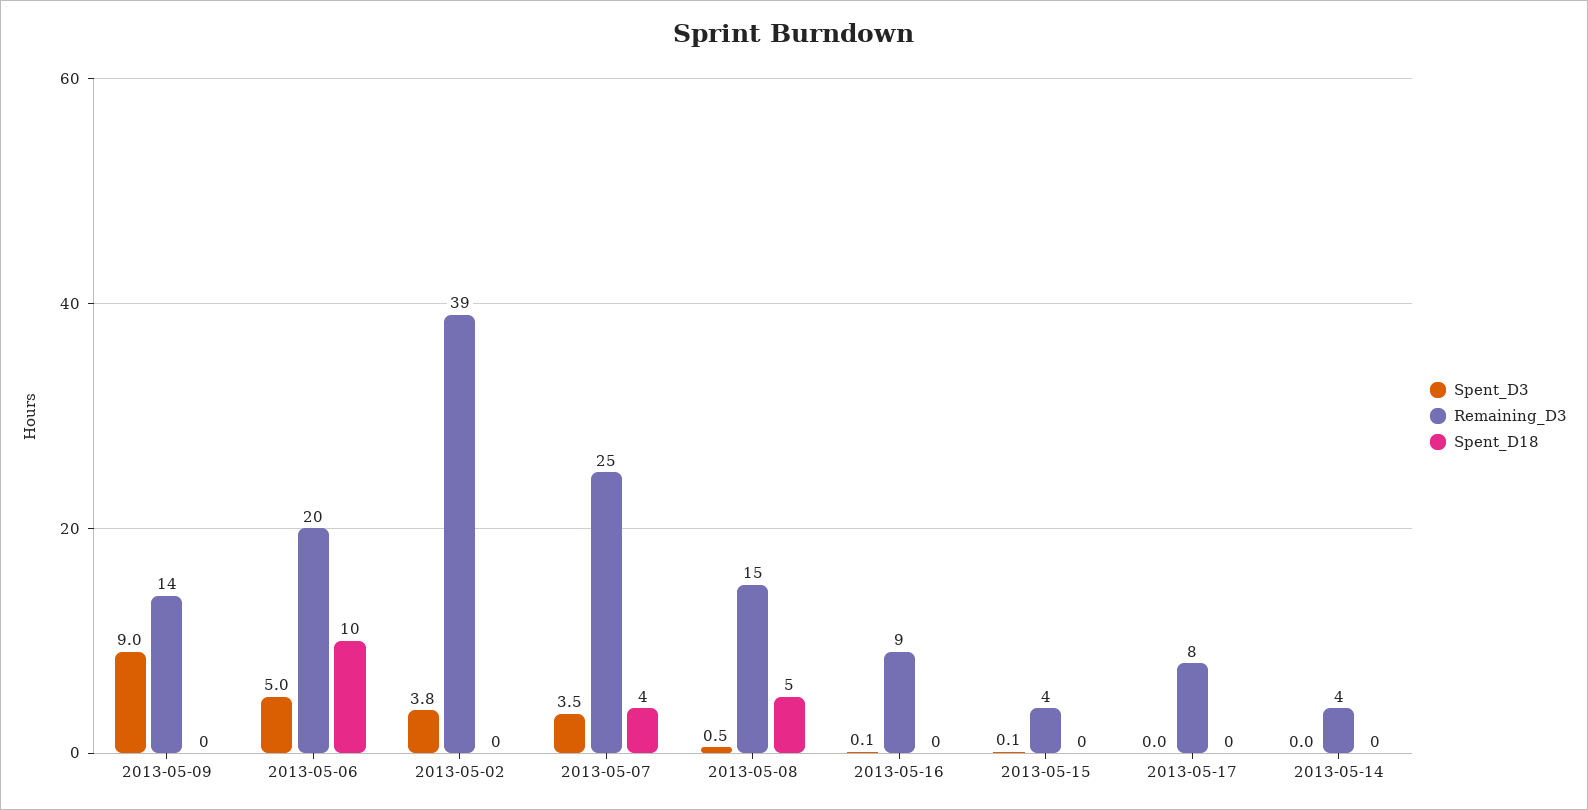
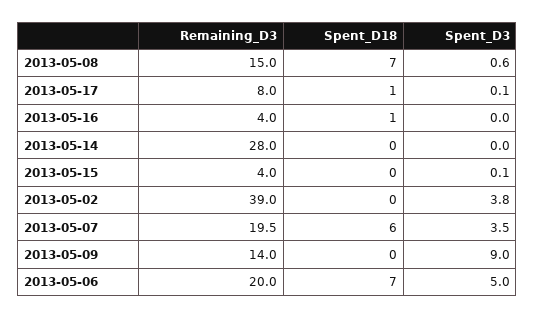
Spent_D18, 2013-05-06: 10 -> 7
Remaining_D3, 2013-05-07: 25 -> 19.5
Spent_D18, 2013-05-07: 4 -> 6
Spent_D3, 2013-05-08: 0.5 -> 0.6
Spent_D18, 2013-05-08: 5 -> 7
Spent_D3, 2013-05-16: 0.1 -> 0
Remaining_D3, 2013-05-16: 9 -> 4
Spent_D18, 2013-05-16: 0 -> 1
Spent_D3, 2013-05-17: 0 -> 0.1
Spent_D18, 2013-05-17: 0 -> 1
Remaining_D3, 2013-05-14: 4 -> 28

